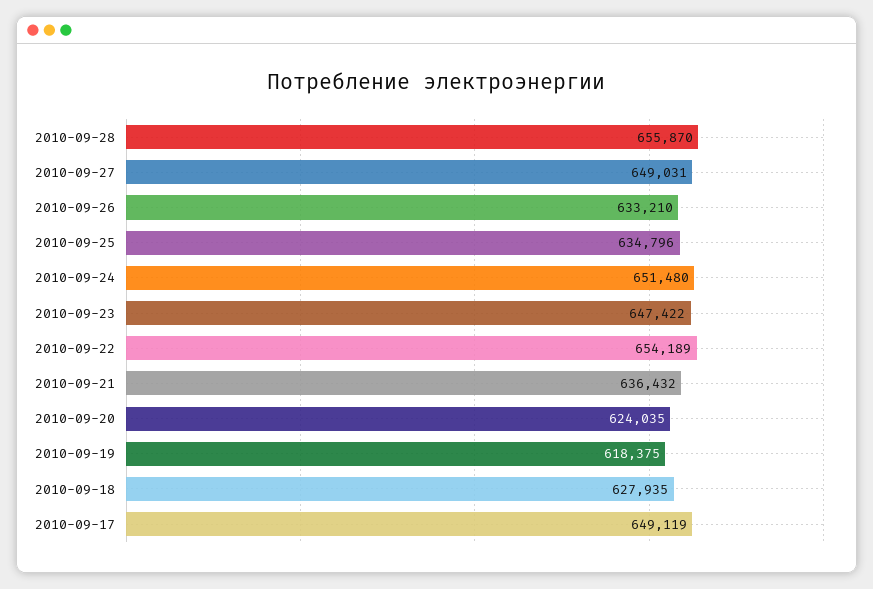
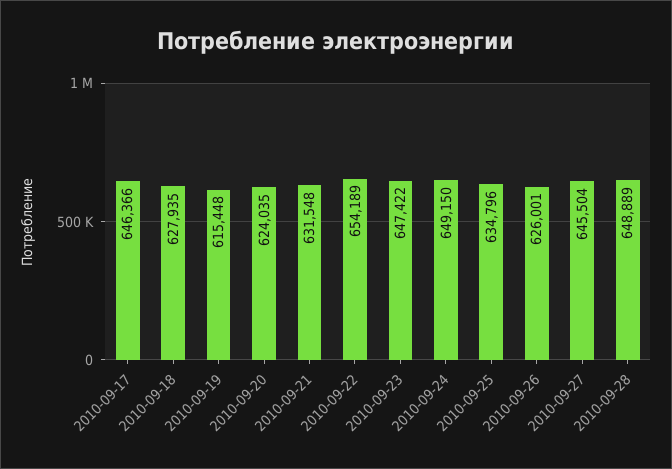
2010-09-28: 655870 -> 648889
2010-09-27: 649031 -> 645504
2010-09-26: 633210 -> 626001
2010-09-24: 651480 -> 649150
2010-09-21: 636432 -> 631548
2010-09-19: 618375 -> 615448
2010-09-17: 649119 -> 646366

